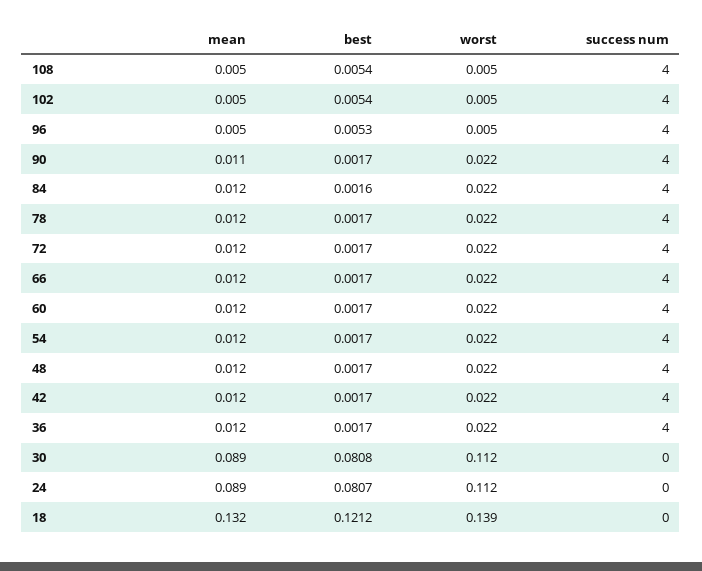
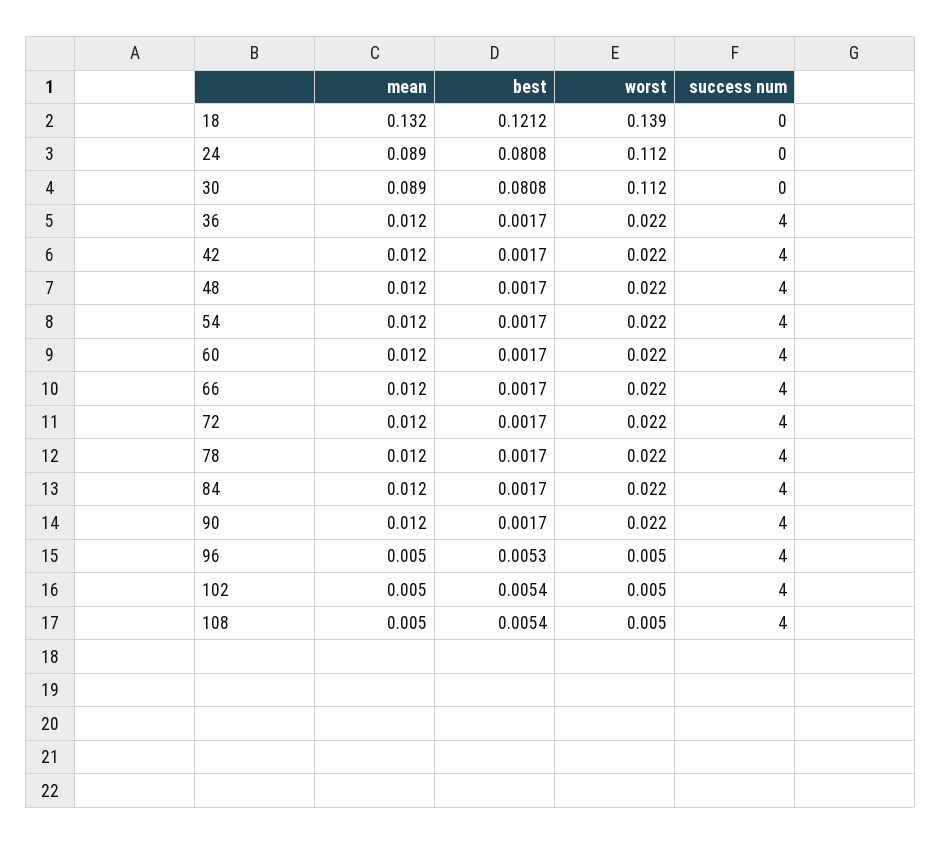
mean, 90: 0.011 -> 0.012
best, 84: 0.0016 -> 0.0017
best, 24: 0.0807 -> 0.0808

